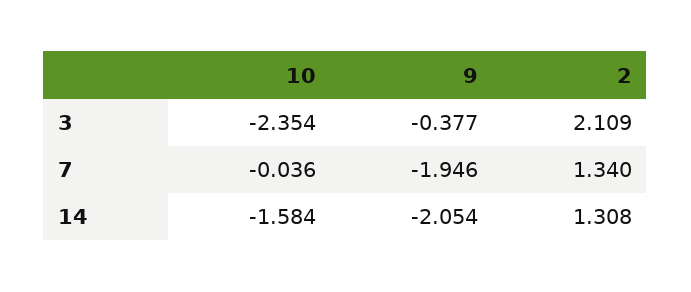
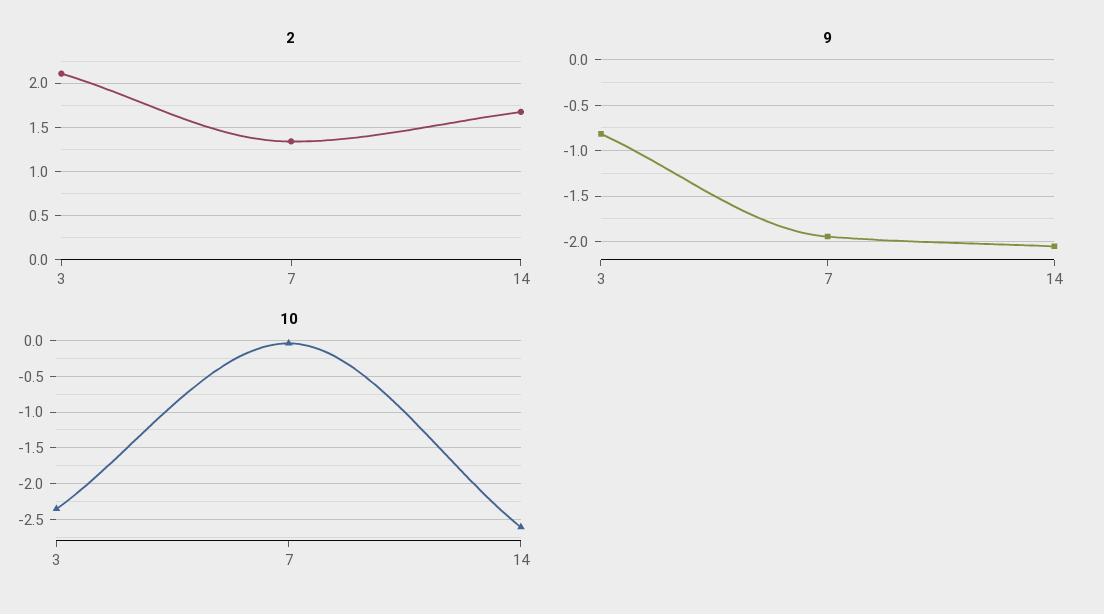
9, 3: -0.377 -> -0.8
10, 14: -1.584 -> -2.6
2, 14: 1.308 -> 1.7

